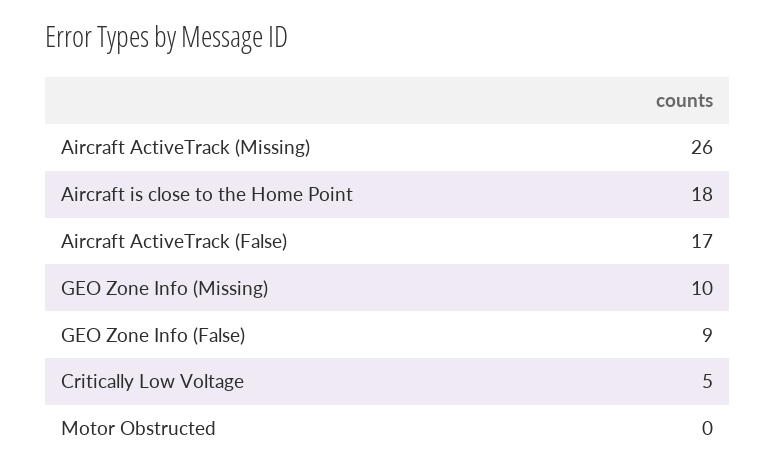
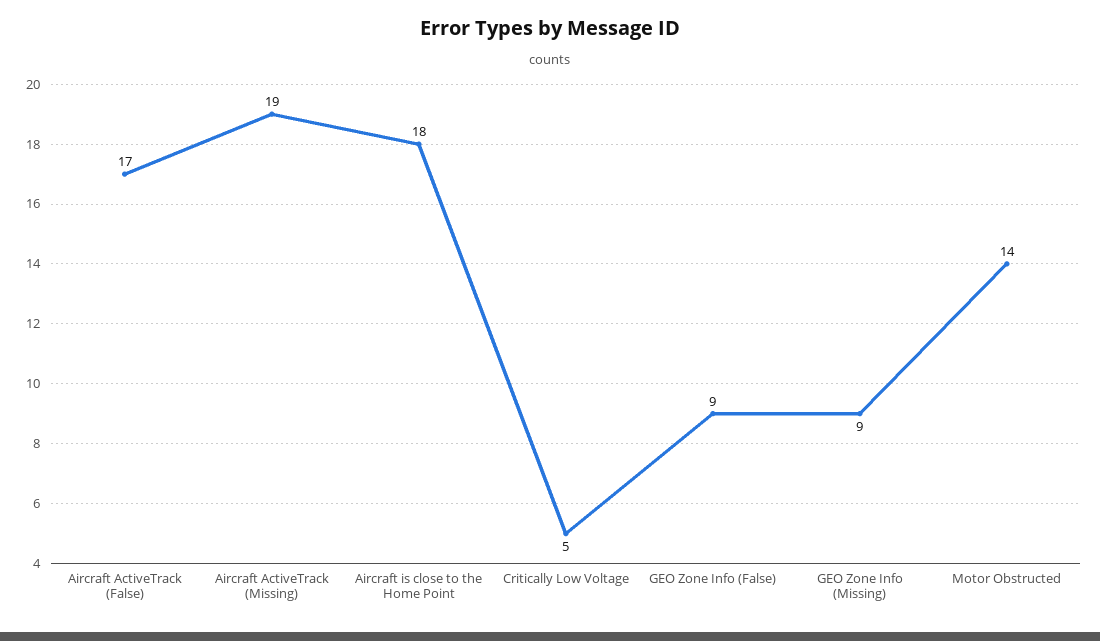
Aircraft ActiveTrack (Missing): 26 -> 19
GEO Zone Info (Missing): 10 -> 9
Motor Obstructed: 0 -> 14

